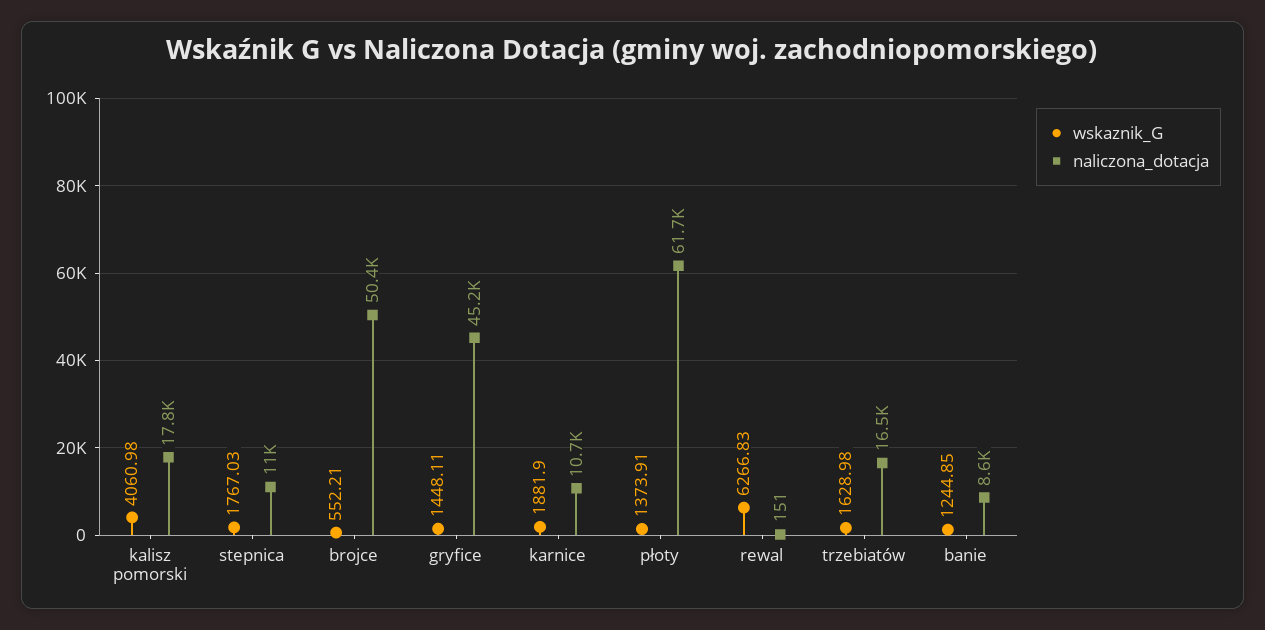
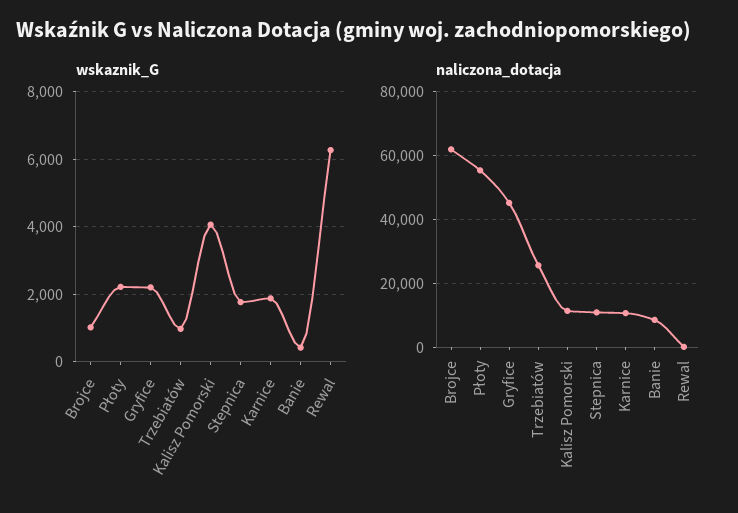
naliczona_dotacja, kalisz pomorski: 17800 -> 12000
wskaznik_G, brojce: 552.21 -> 1000
naliczona_dotacja, brojce: 50400 -> 62000
wskaznik_G, gryfice: 1448.11 -> 2200
wskaznik_G, płoty: 1373.91 -> 2200
naliczona_dotacja, płoty: 61700 -> 56000
wskaznik_G, trzebiatów: 1628.98 -> 1000
naliczona_dotacja, trzebiatów: 16500 -> 26000
wskaznik_G, banie: 1244.85 -> 400

